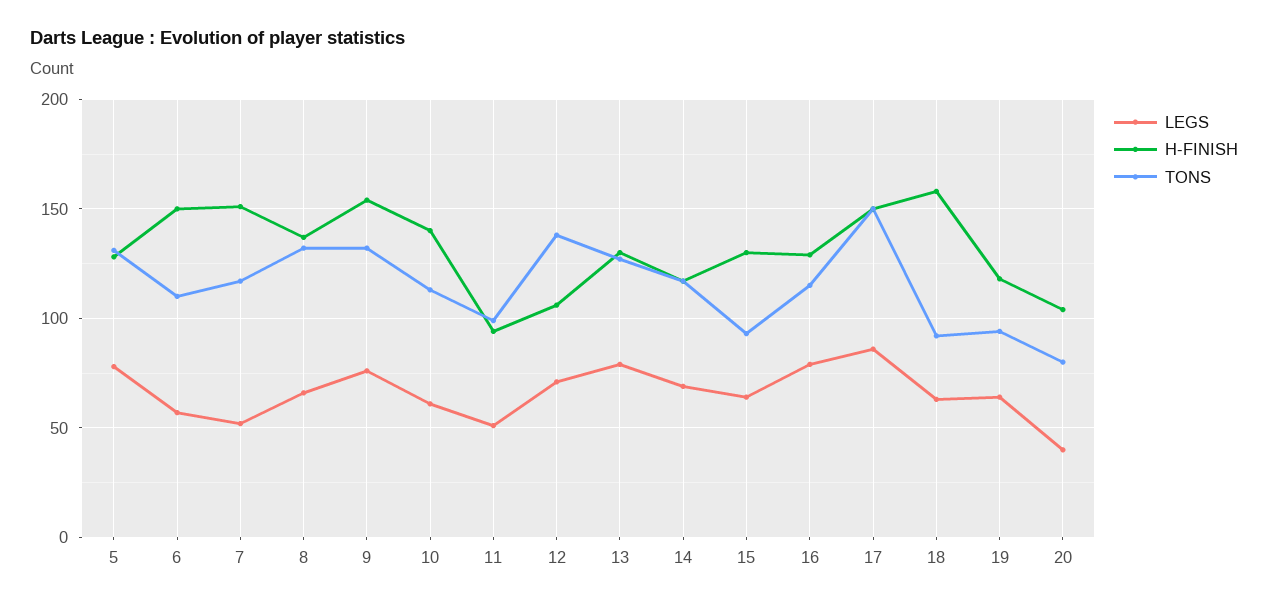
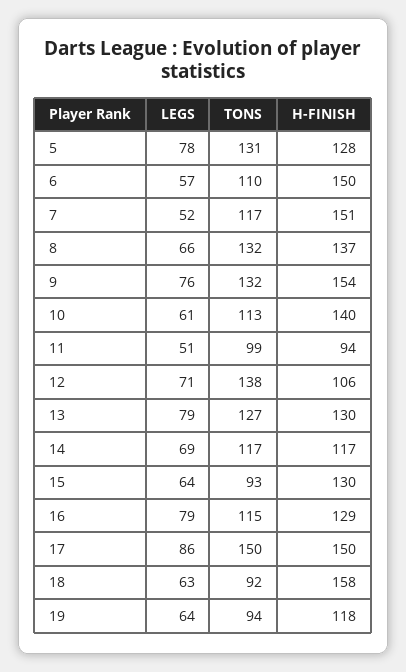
LEGS, 20: 40 -> none
H-FINISH, 20: 105 -> none
TONS, 20: 80 -> none

